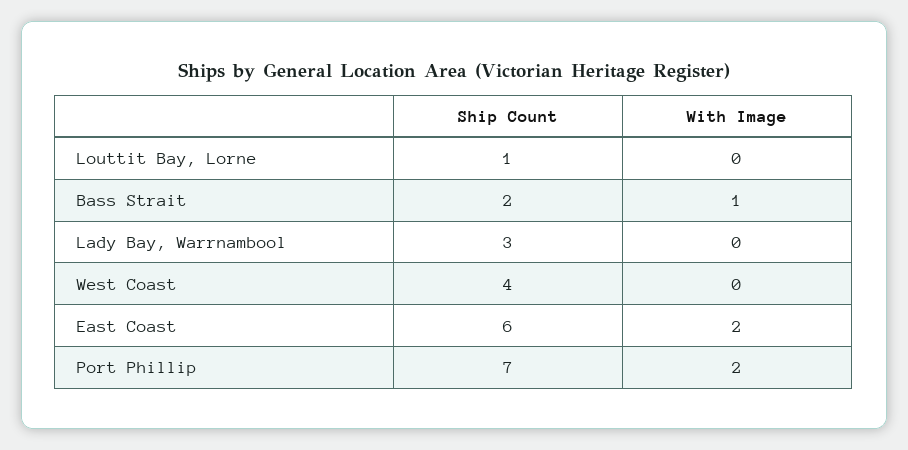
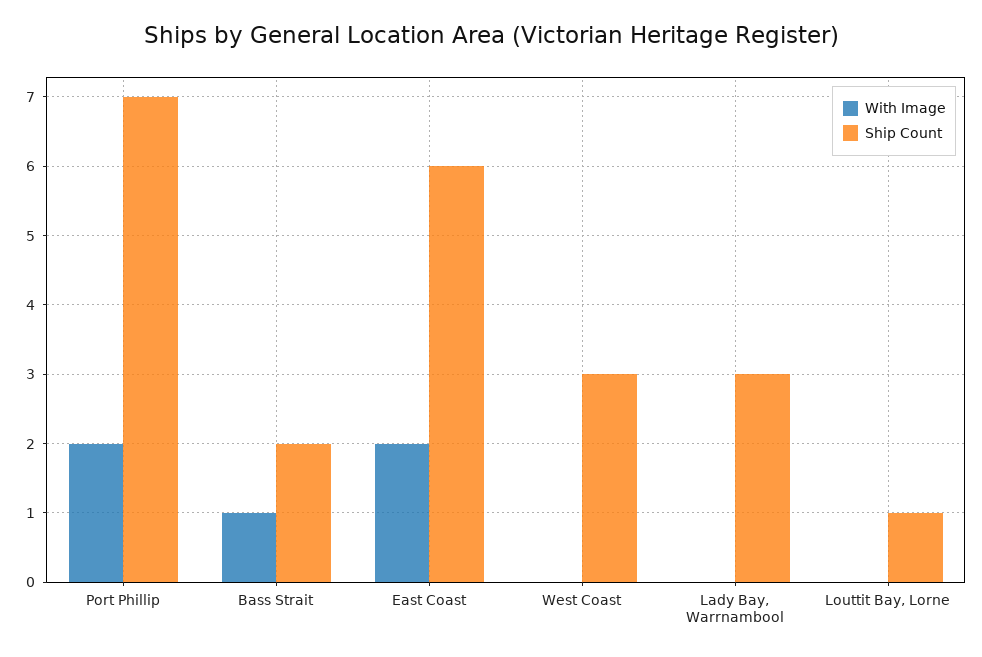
Ship Count, West Coast: 4 -> 3

